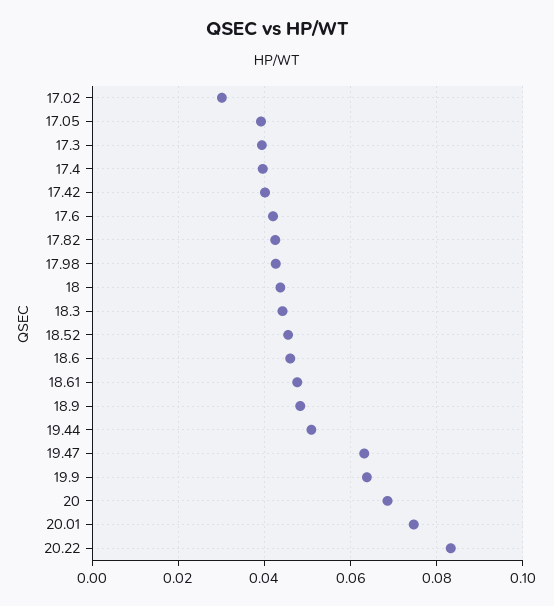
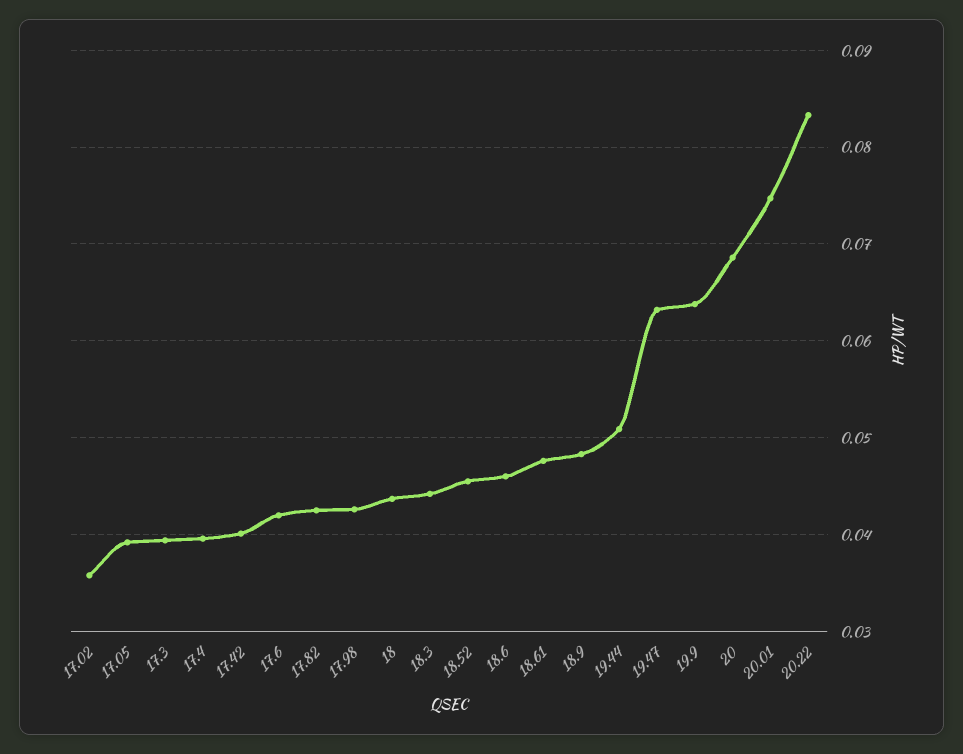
17.02: 0.03 -> 0.036

